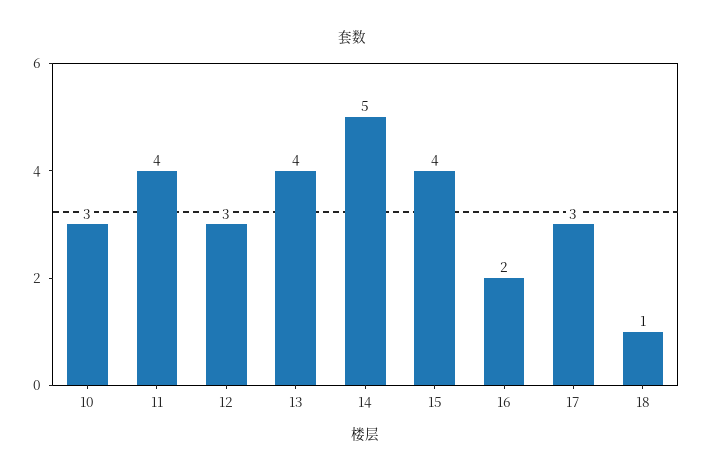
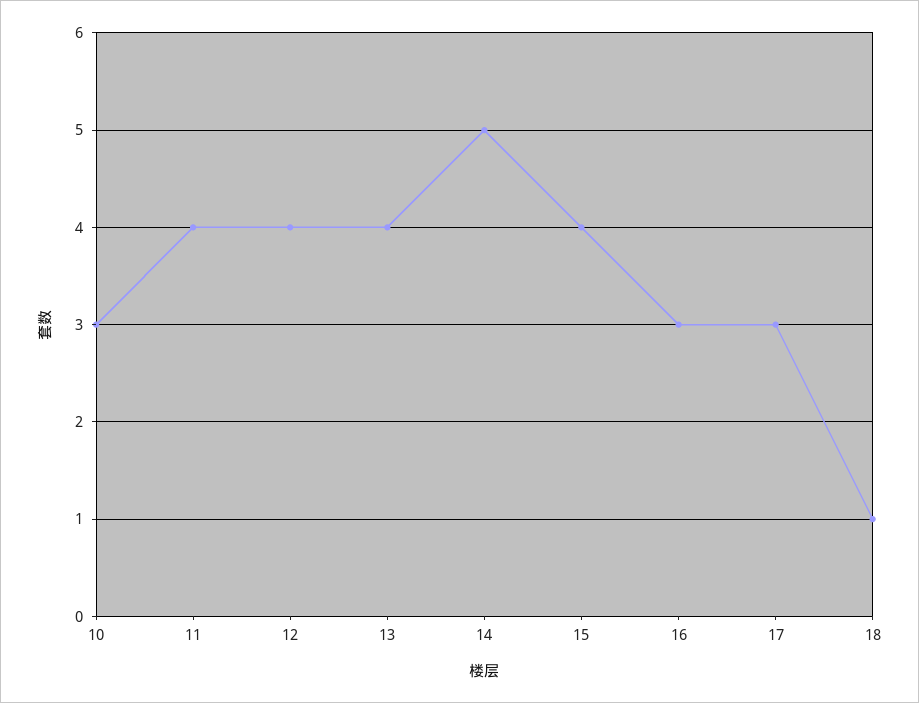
12: 3 -> 4
16: 2 -> 3

